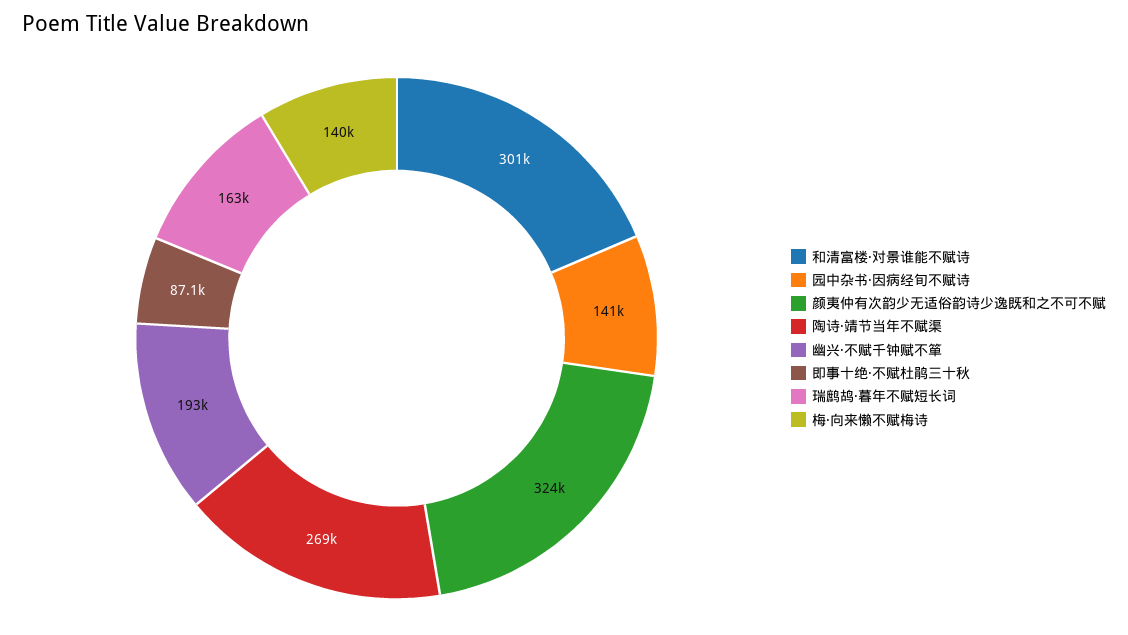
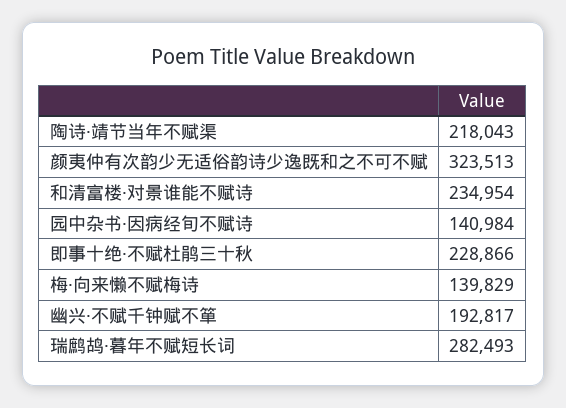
和清富楼·对景谁能不赋诗: 301000 -> 234954
陶诗·靖节当年不赋渠: 269000 -> 218043
即事十绝·不赋杜鹃三十秋: 87100 -> 228866
瑞鹧鸪·暮年不赋短长词: 163000 -> 282493

